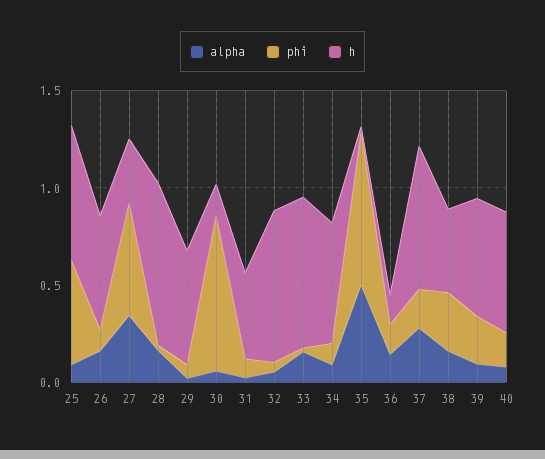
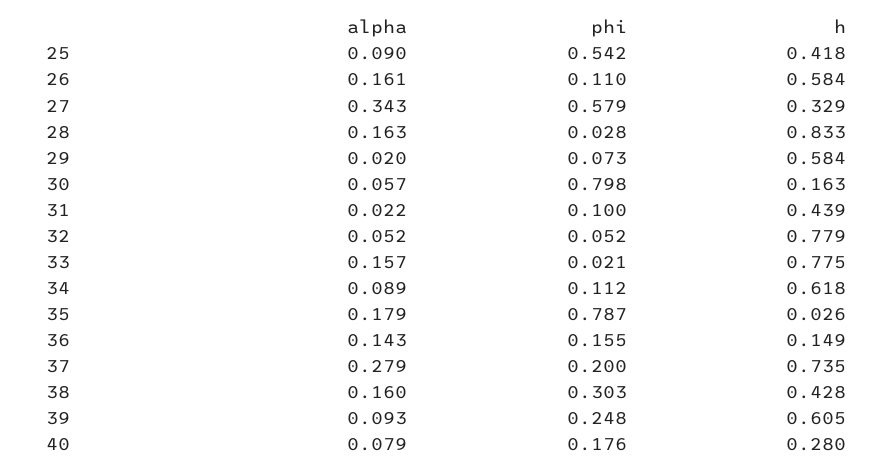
h, 25: 0.7 -> 0.418
alpha, 35: 0.5 -> 0.179
h, 40: 0.6 -> 0.28

